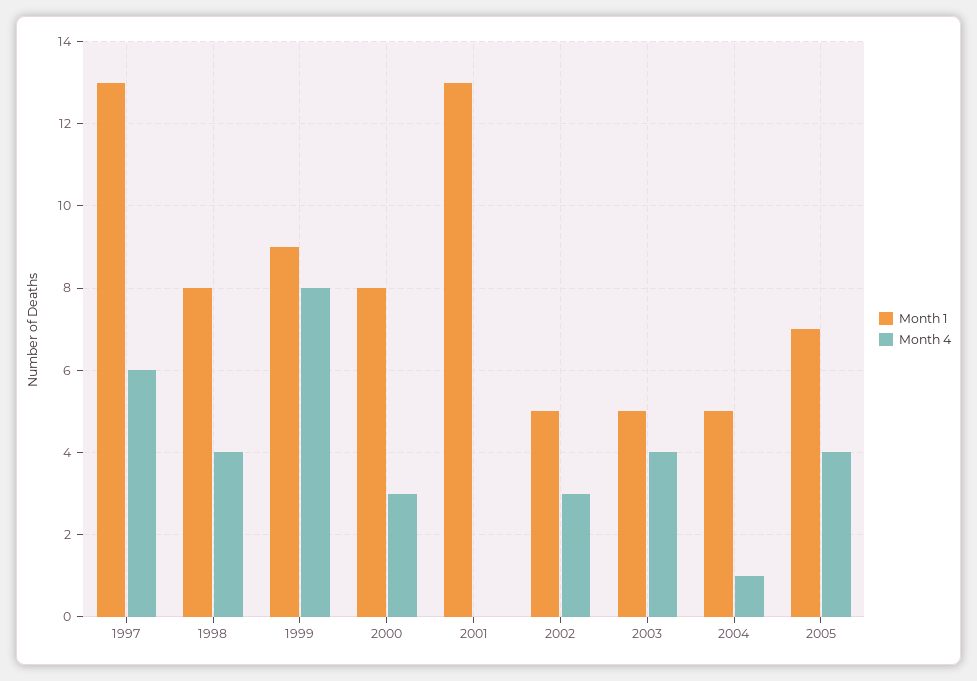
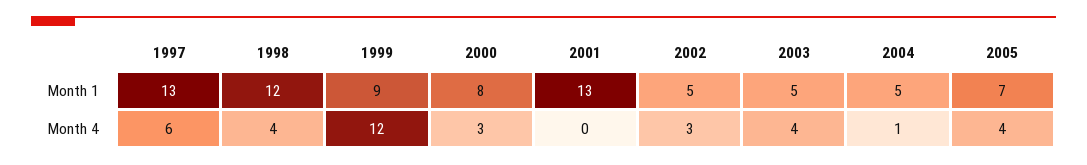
Month 1, 1998: 8 -> 12
Month 4, 1999: 8 -> 12

